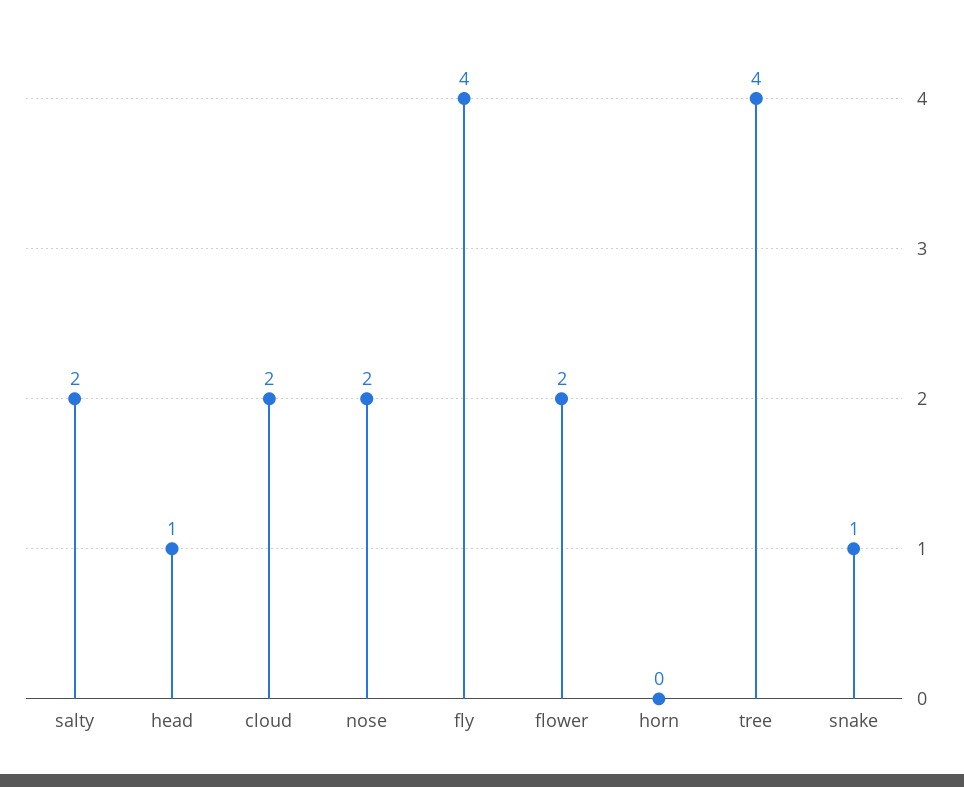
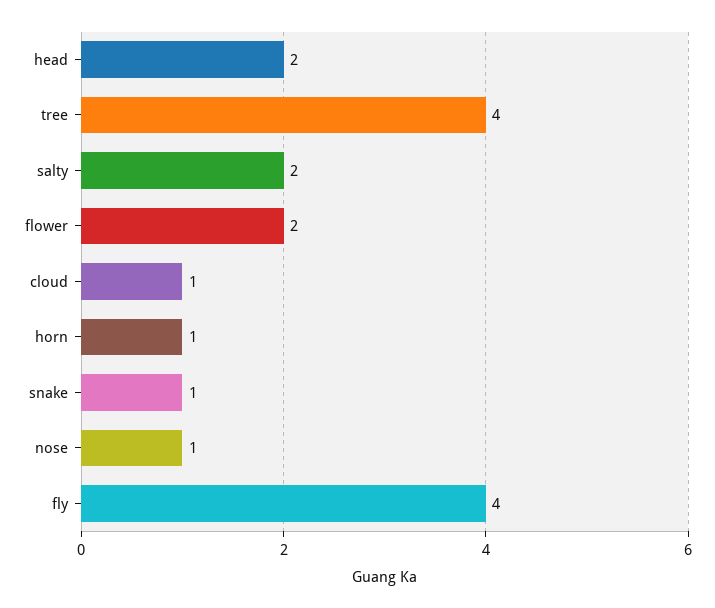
head: 1 -> 2
cloud: 2 -> 1
nose: 2 -> 1
horn: 0 -> 1

